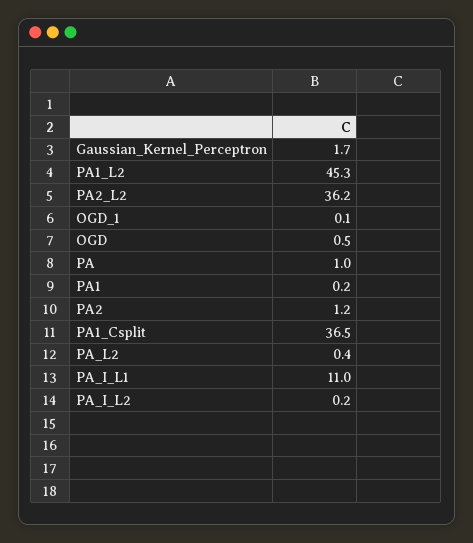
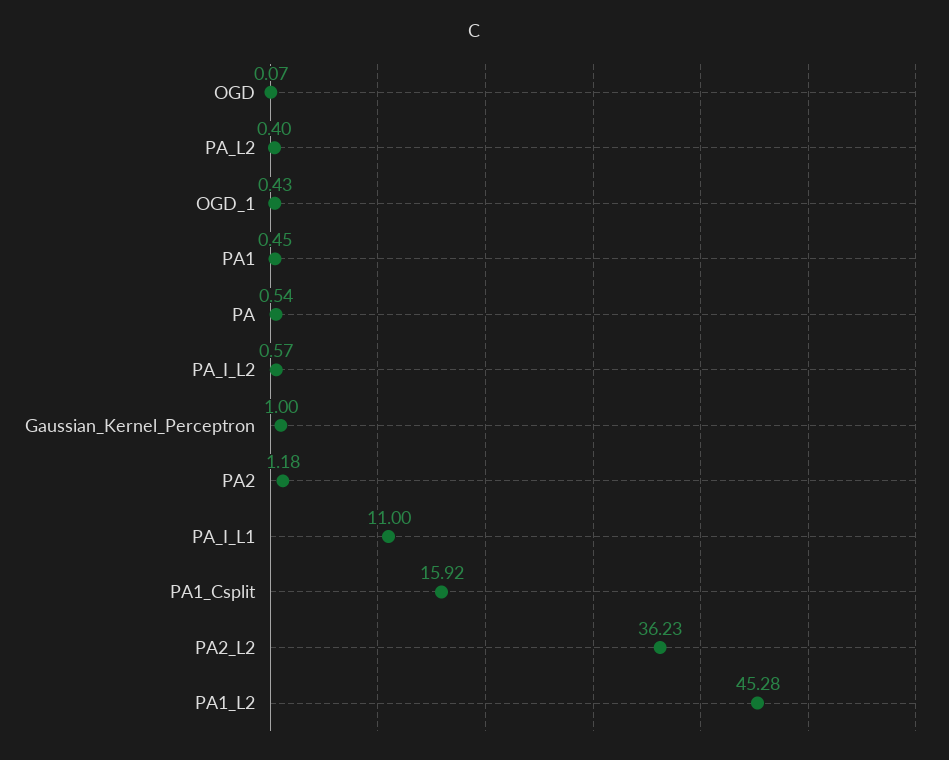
Gaussian_Kernel_Perceptron: 1.7 -> 1
OGD_1: 0.1 -> 0.43
OGD: 0.5 -> 0.07
PA: 1 -> 0.54
PA1: 0.2 -> 0.45
PA1_Csplit: 36.5 -> 15.92
PA_I_L2: 0.2 -> 0.57

